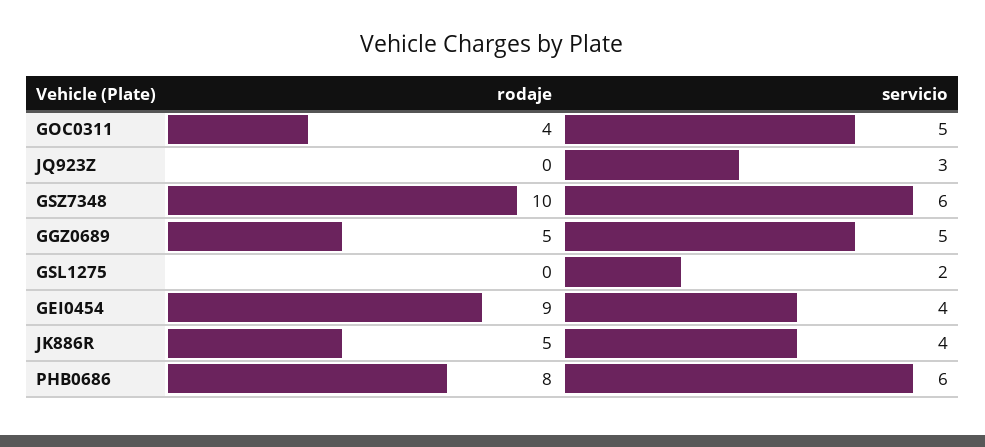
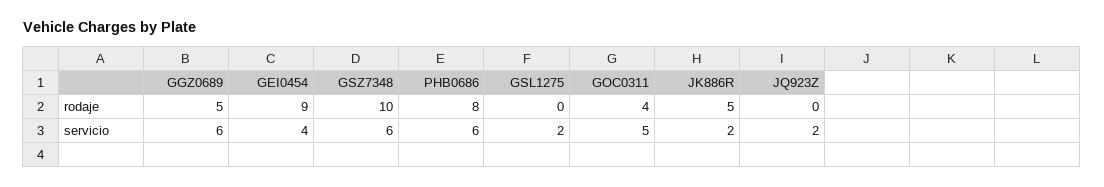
servicio, JQ923Z: 3 -> 2
servicio, GGZ0689: 5 -> 6
servicio, JK886R: 4 -> 2

